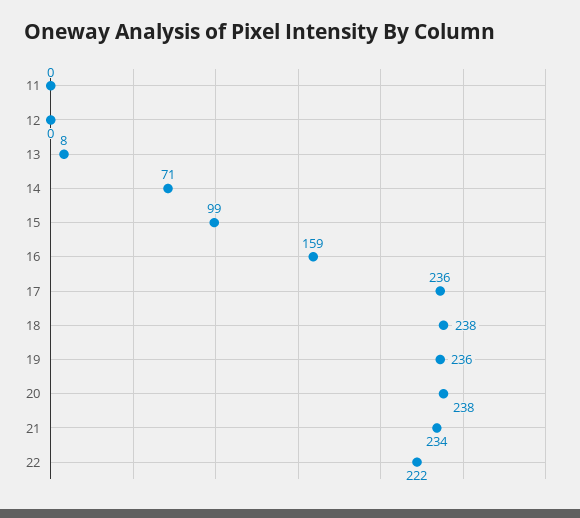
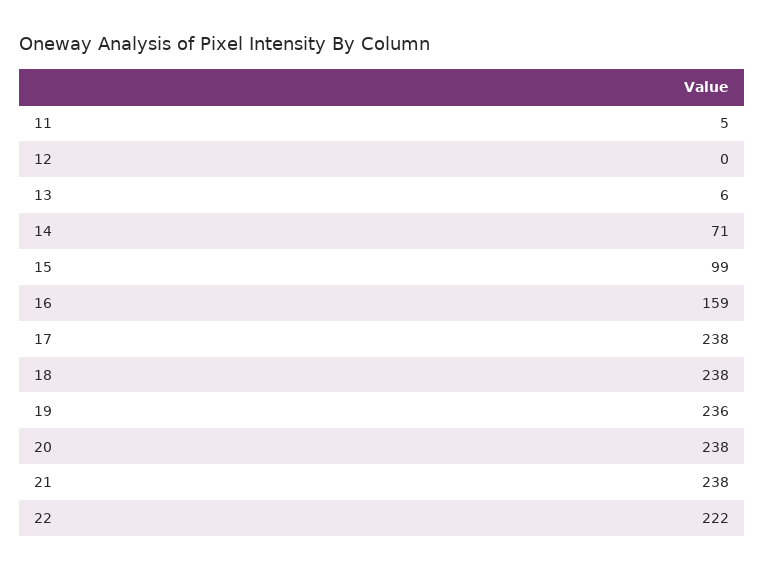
11: 0 -> 5
13: 8 -> 6
17: 236 -> 238
21: 234 -> 238

